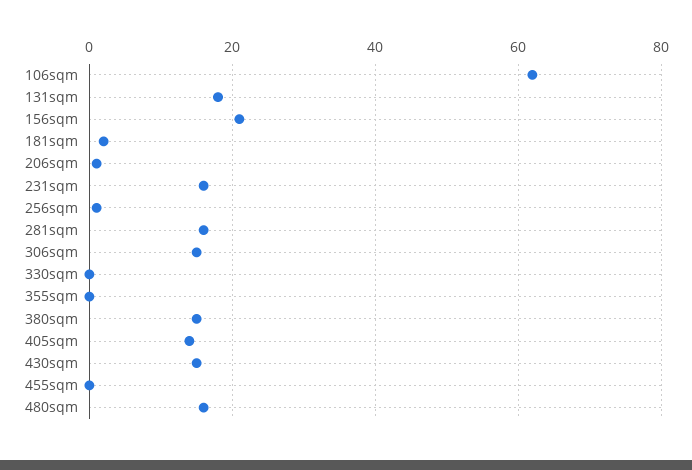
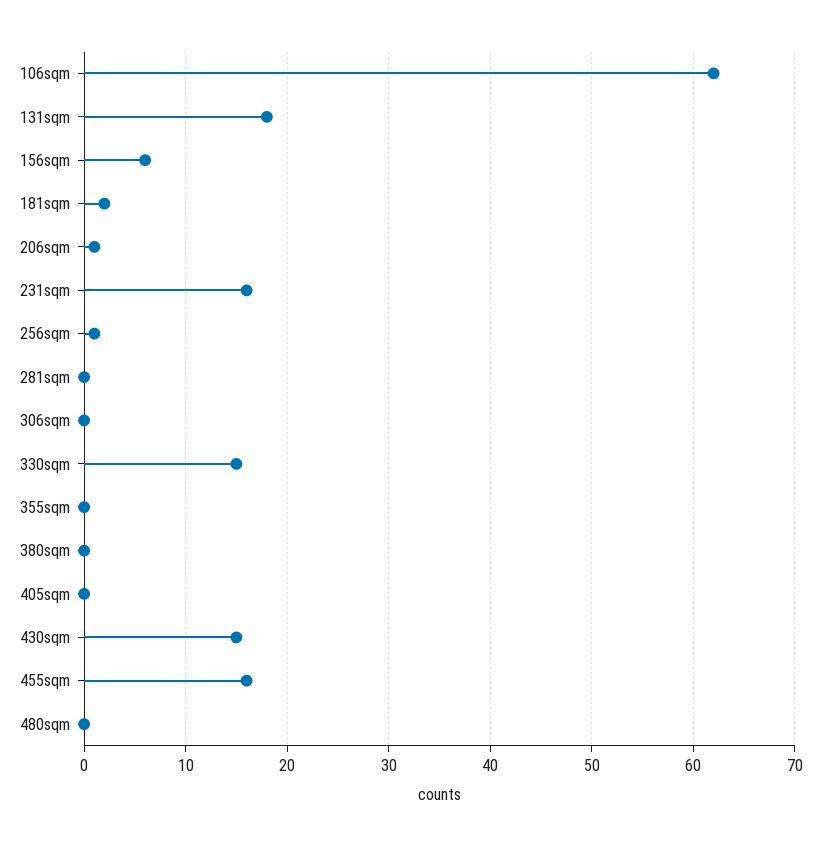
156sqm: 20 -> 6
281sqm: 15 -> 0
306sqm: 15 -> 0
330sqm: 0 -> 15
380sqm: 15 -> 0
405sqm: 15 -> 0
455sqm: 0 -> 16
480sqm: 15 -> 0

